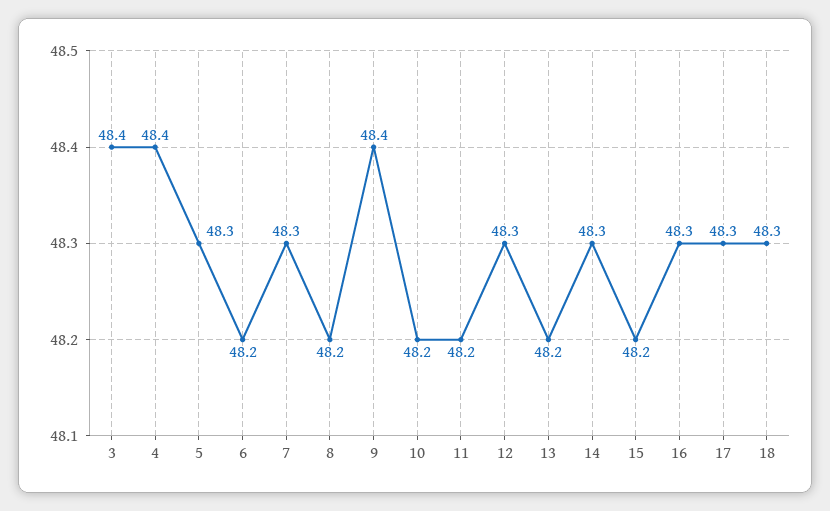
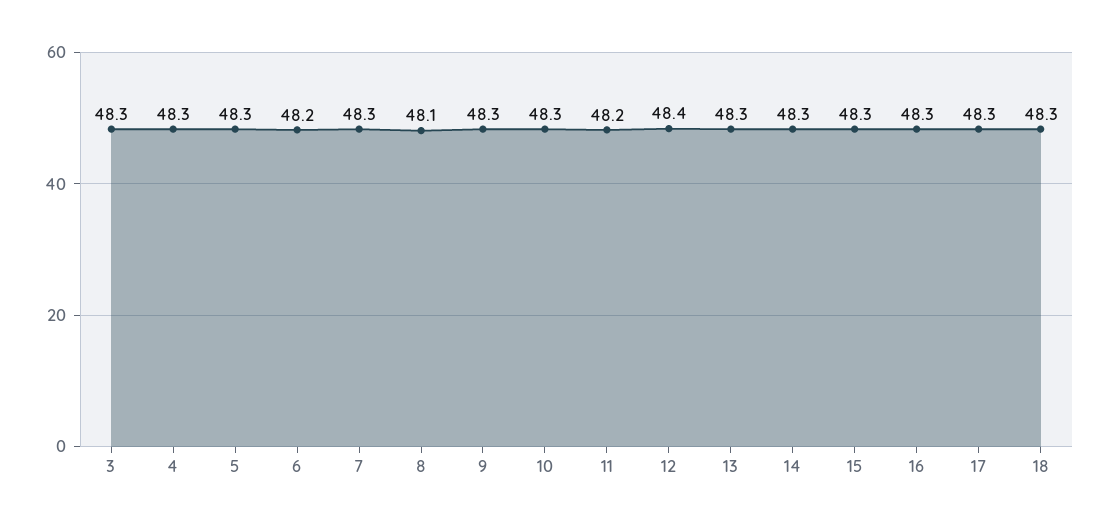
3: 48.4 -> 48.3
4: 48.4 -> 48.3
8: 48.2 -> 48.1
9: 48.4 -> 48.3
10: 48.2 -> 48.3
12: 48.3 -> 48.4
13: 48.2 -> 48.3
15: 48.2 -> 48.3

